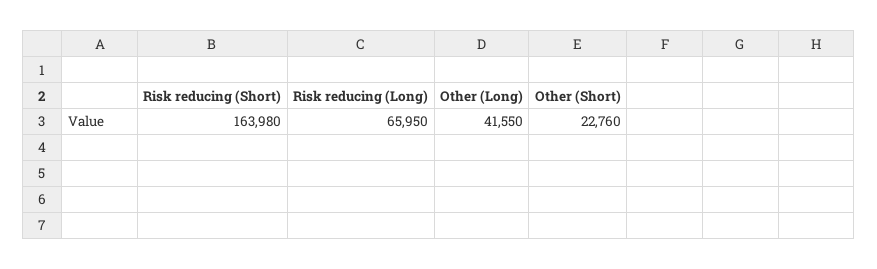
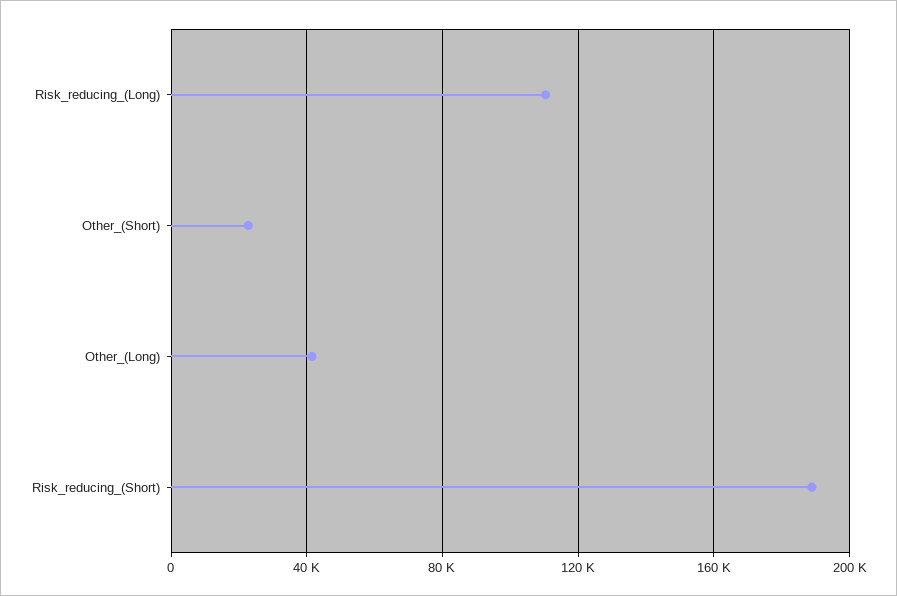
Risk reducing (Short): 163980 -> 190000
Risk reducing (Long): 65950 -> 110000

